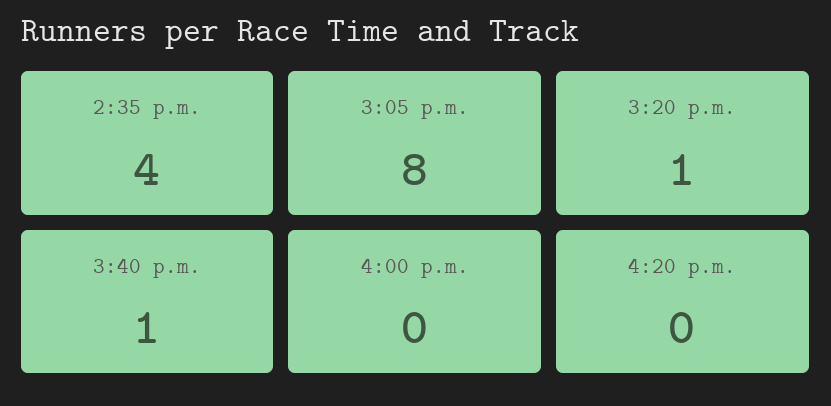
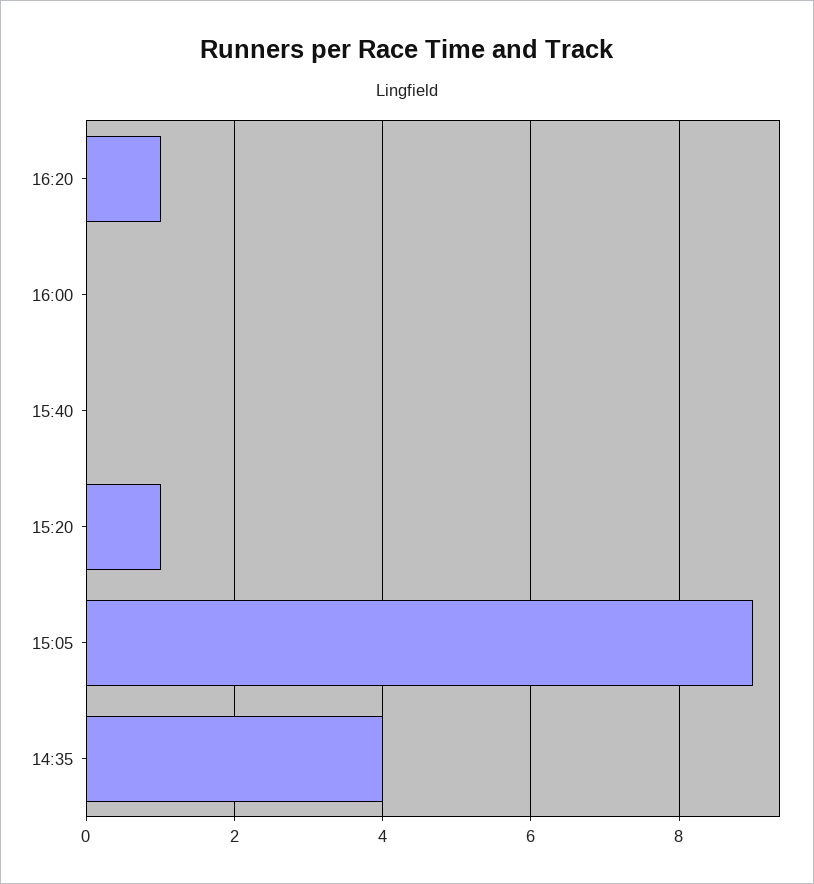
3:05 p.m.: 8 -> 9
3:40 p.m.: 1 -> 0
4:20 p.m.: 0 -> 1

